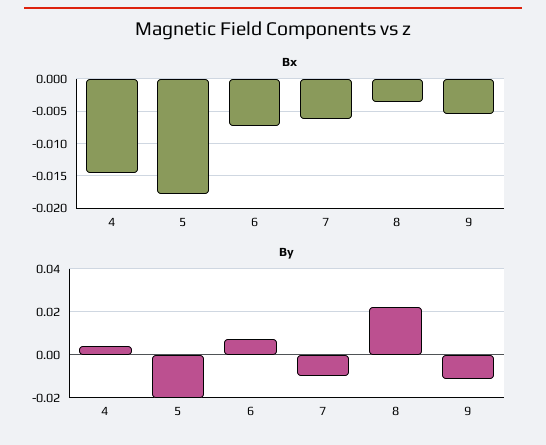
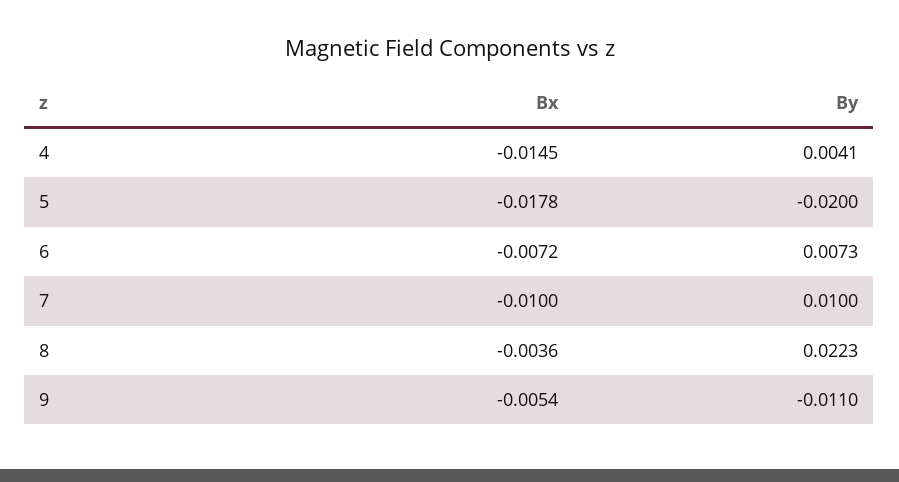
Bx, 7: -0.006 -> -0.01
By, 7: -0.01 -> 0.01

